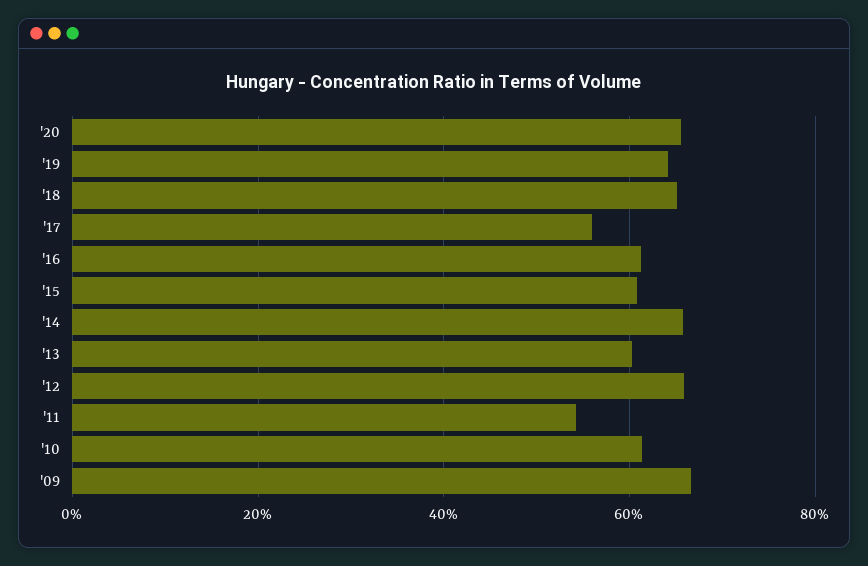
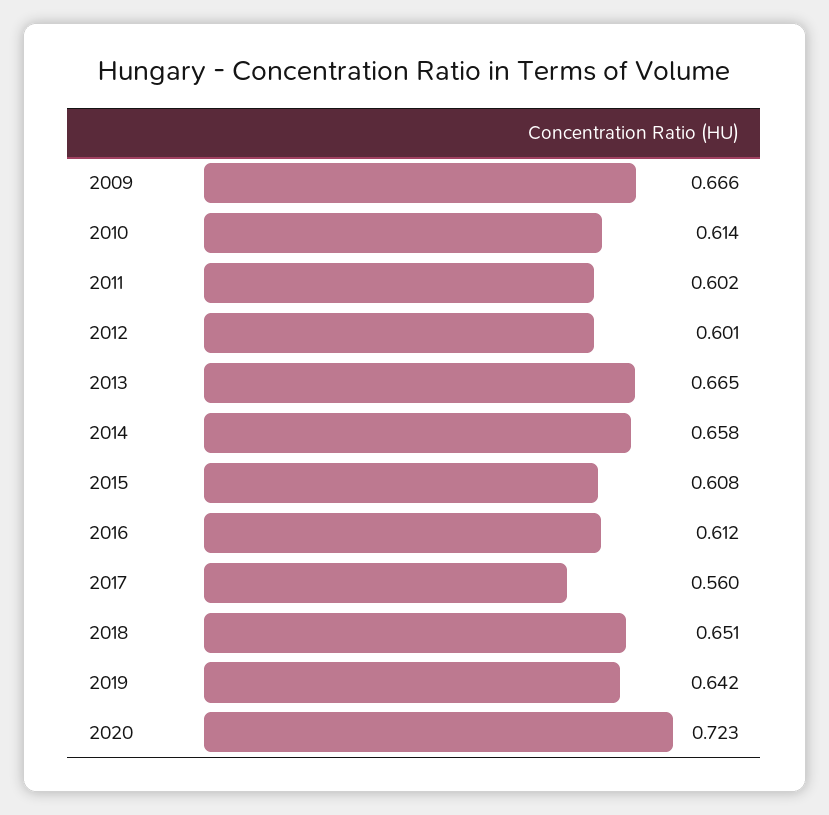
'20: 0.66 -> 0.723
'13: 0.6 -> 0.665
'12: 0.66 -> 0.601
'11: 0.54 -> 0.602

